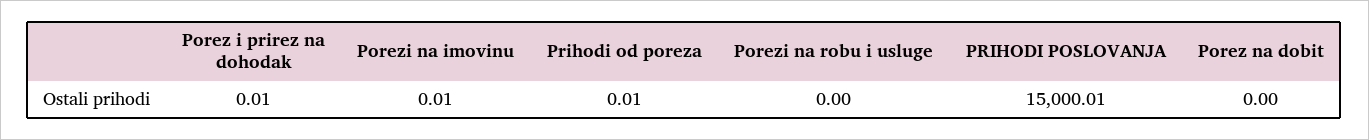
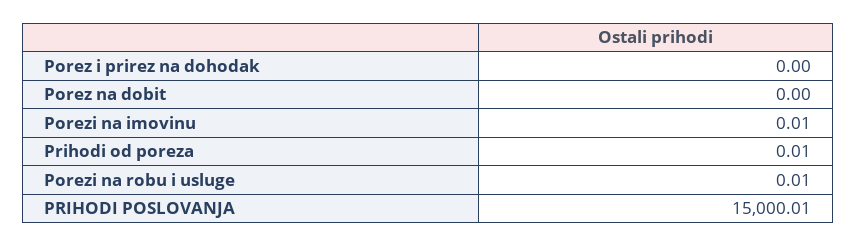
Porez i prirez na dohodak: 0.01 -> 0
Porezi na robu i usluge: 0 -> 0.01

